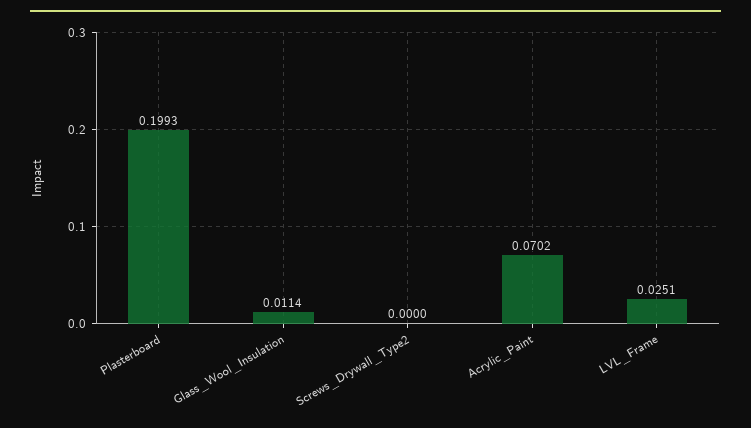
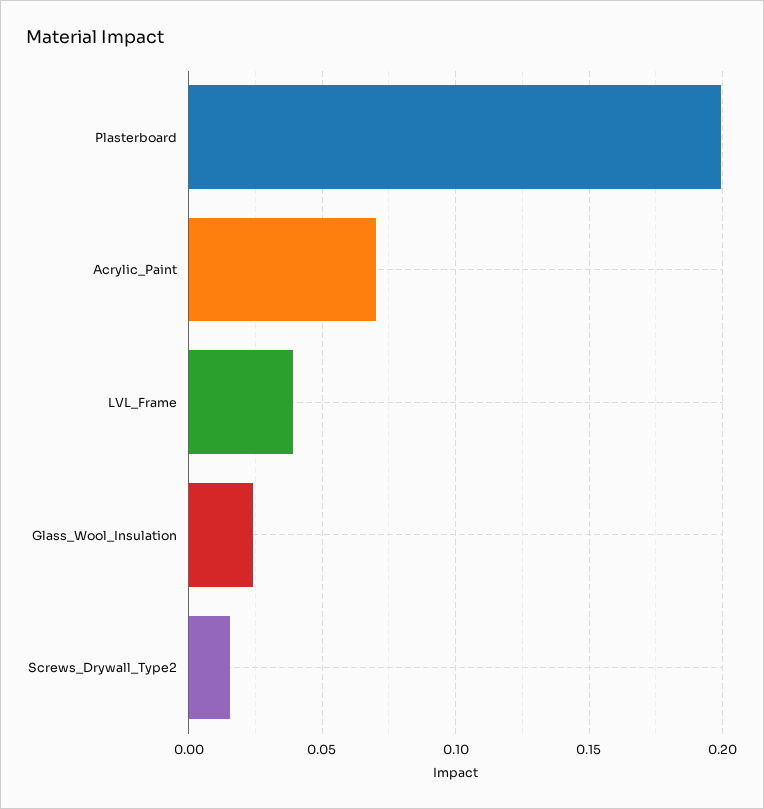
Glass_Wool_Insulation: 0.0114 -> 0.025
Screws_Drywall_Type2: 0 -> 0.015
LVL_Frame: 0.0251 -> 0.04

